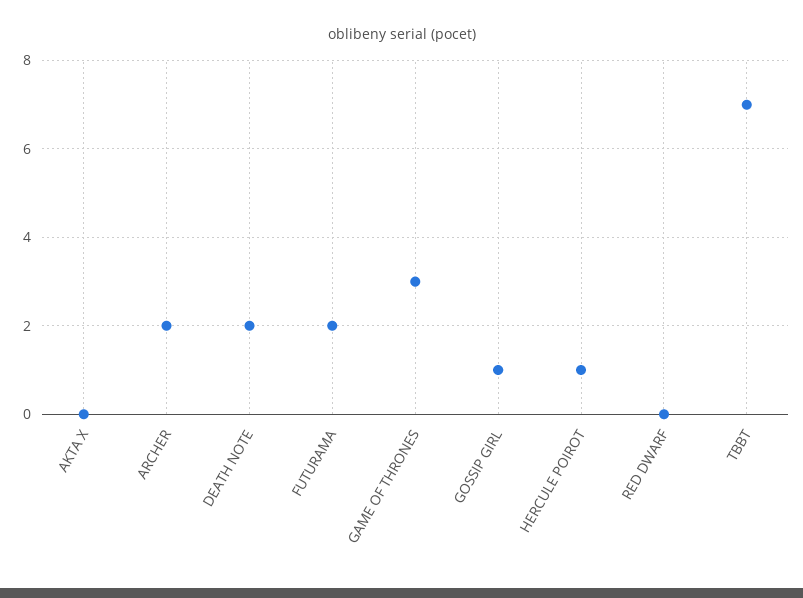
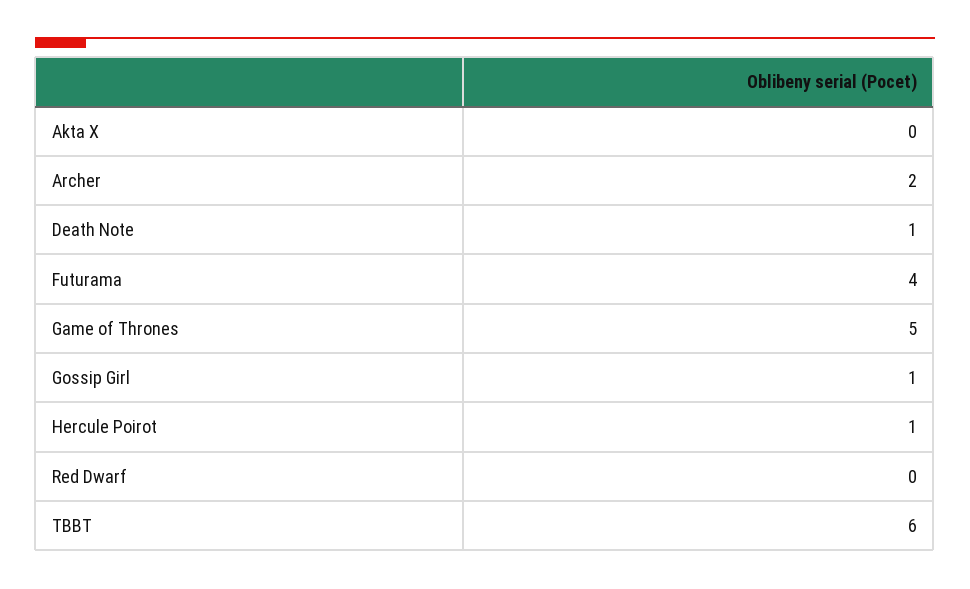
DEATH NOTE: 2 -> 1
FUTURAMA: 2 -> 4
GAME OF THRONES: 3 -> 5
TBBT: 7 -> 6

